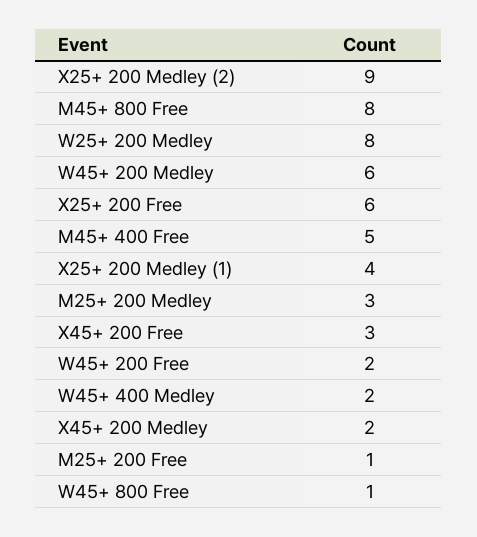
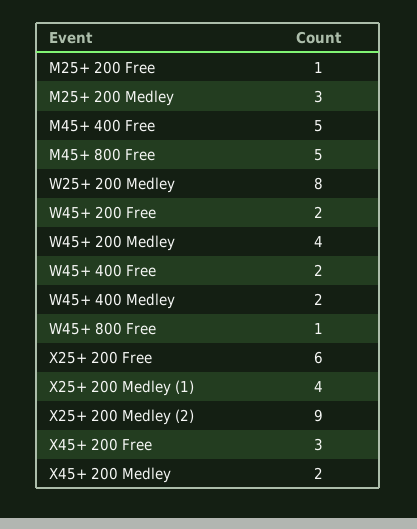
M45+ 800 Free: 8 -> 5
W45+ 200 Medley: 6 -> 4
W45+ 400 Free: none -> 2

